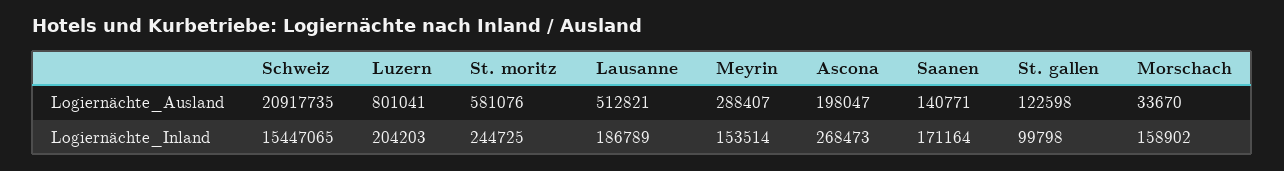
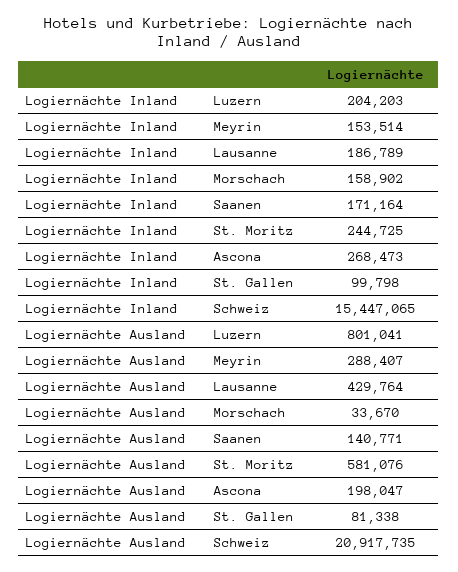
Lausanne, Logiernächte_Ausland: 512821 -> 429764
St. gallen, Logiernächte_Ausland: 122598 -> 81338

